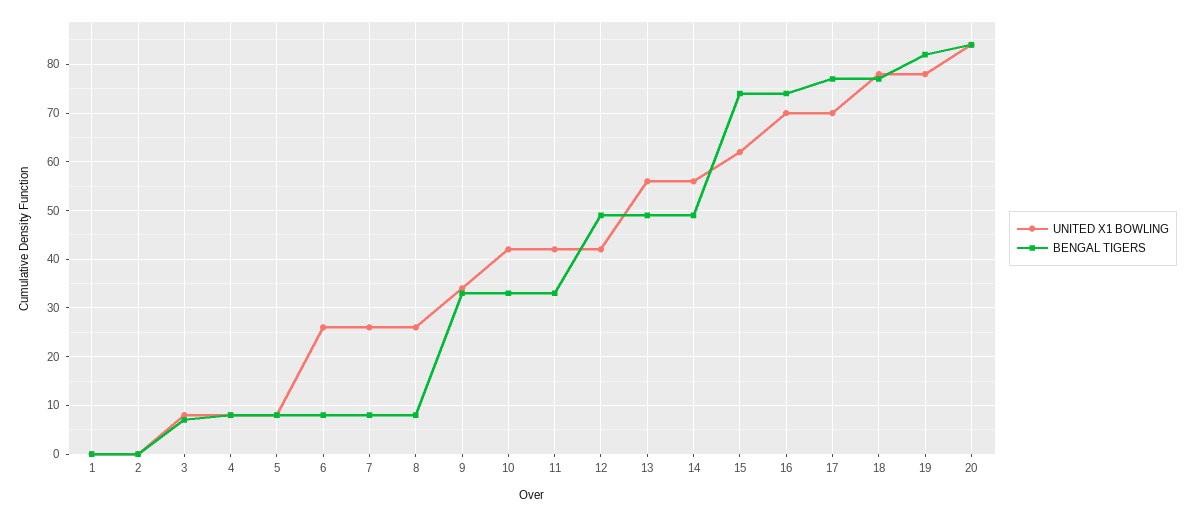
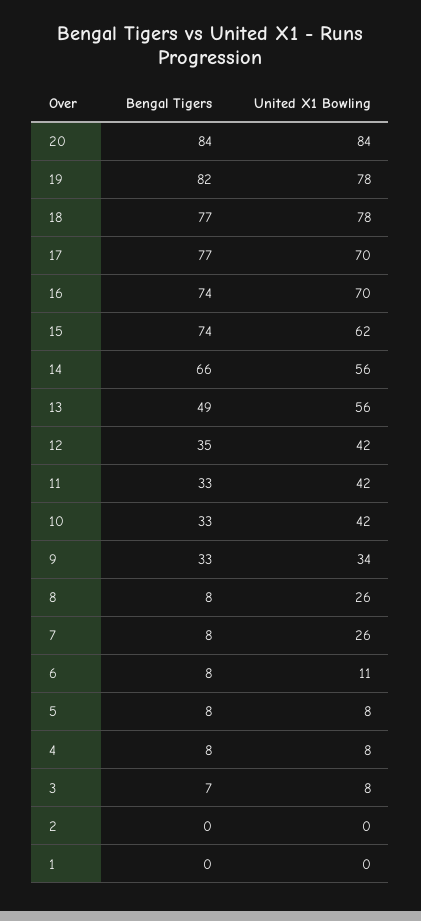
UNITED X1 BOWLING, 6: 25 -> 11
BENGAL TIGERS, 12: 50 -> 35
BENGAL TIGERS, 14: 50 -> 66

